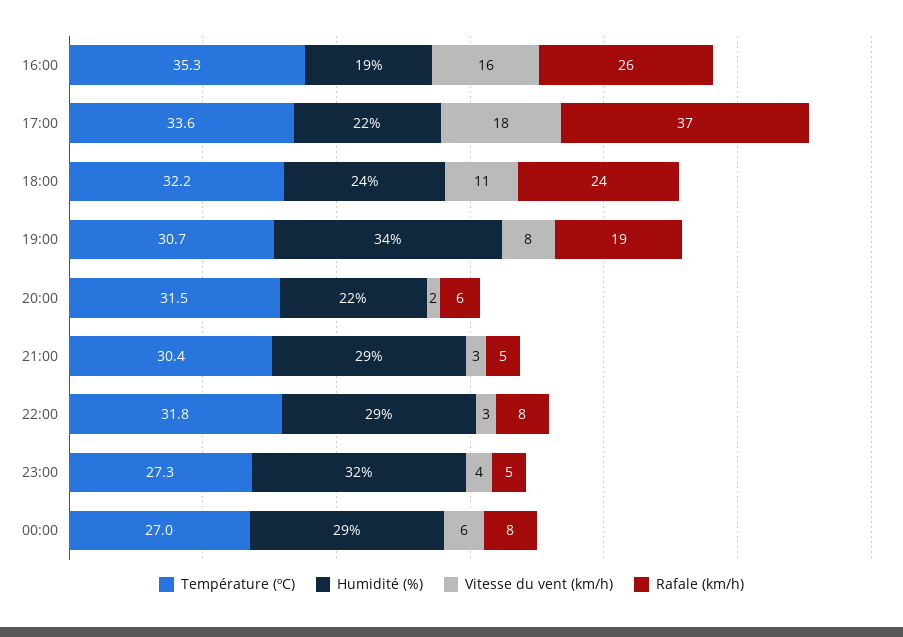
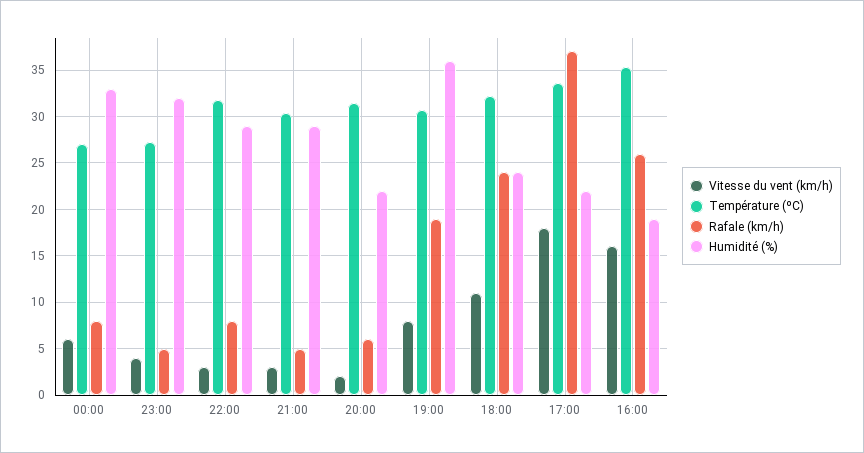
Humidité (%), 19:00: 34 -> 36
Humidité (%), 00:00: 29 -> 33

